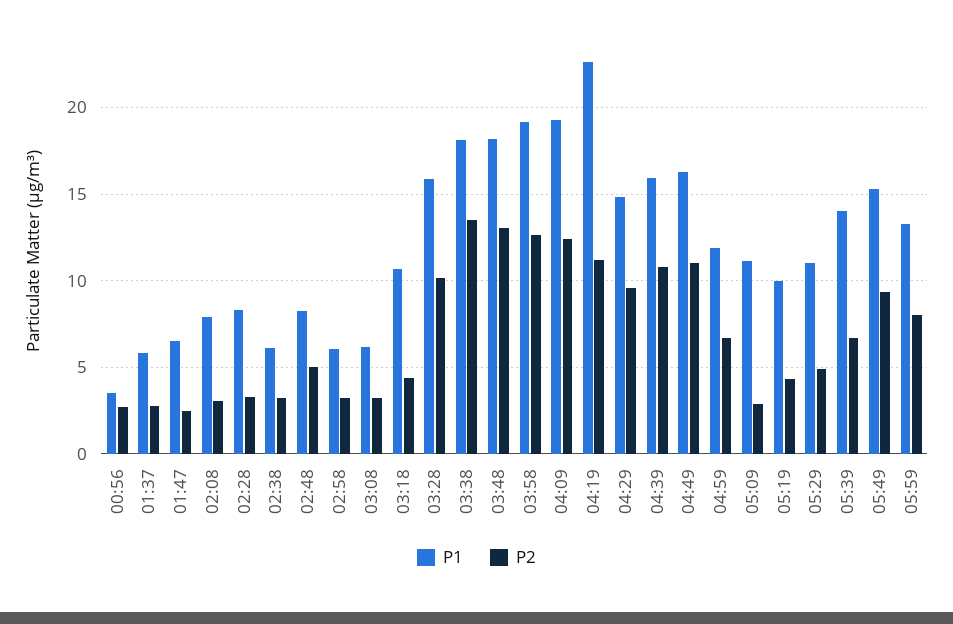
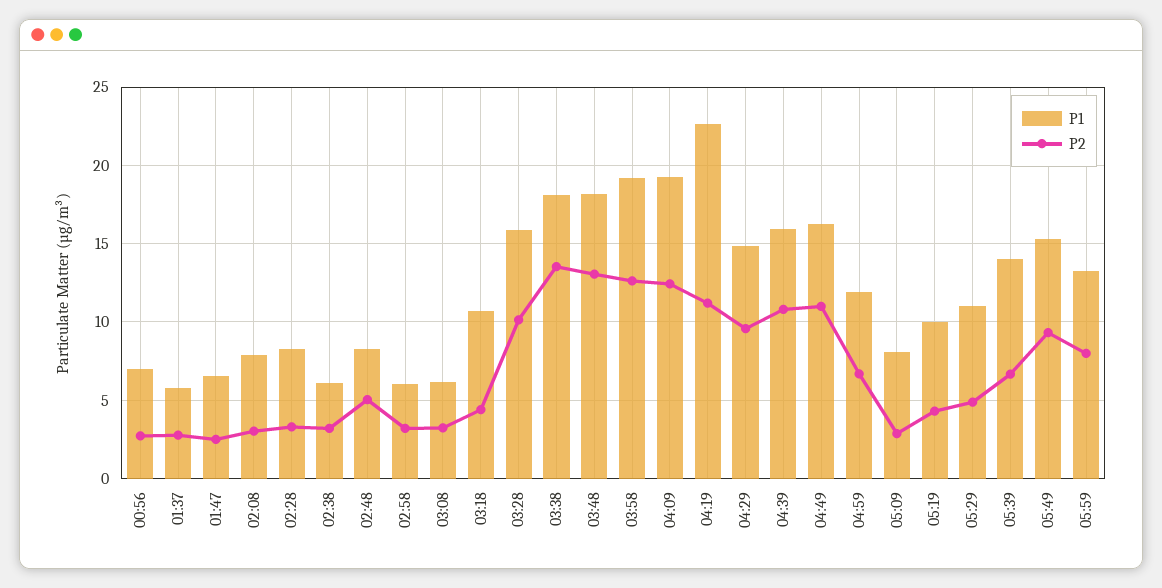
P1, 00:56: 3.5 -> 7
P1, 05:09: 11 -> 8

